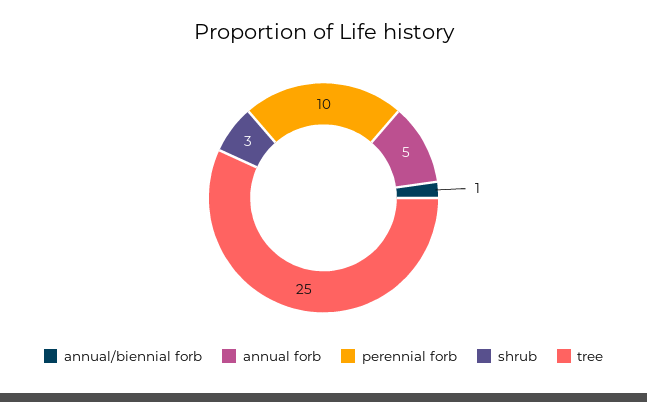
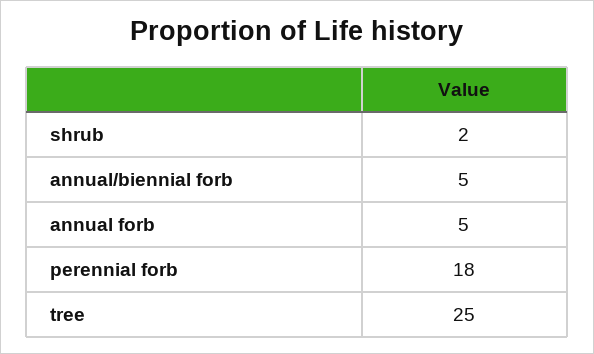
annual/biennial forb: 1 -> 5
perennial forb: 10 -> 18
shrub: 3 -> 2

